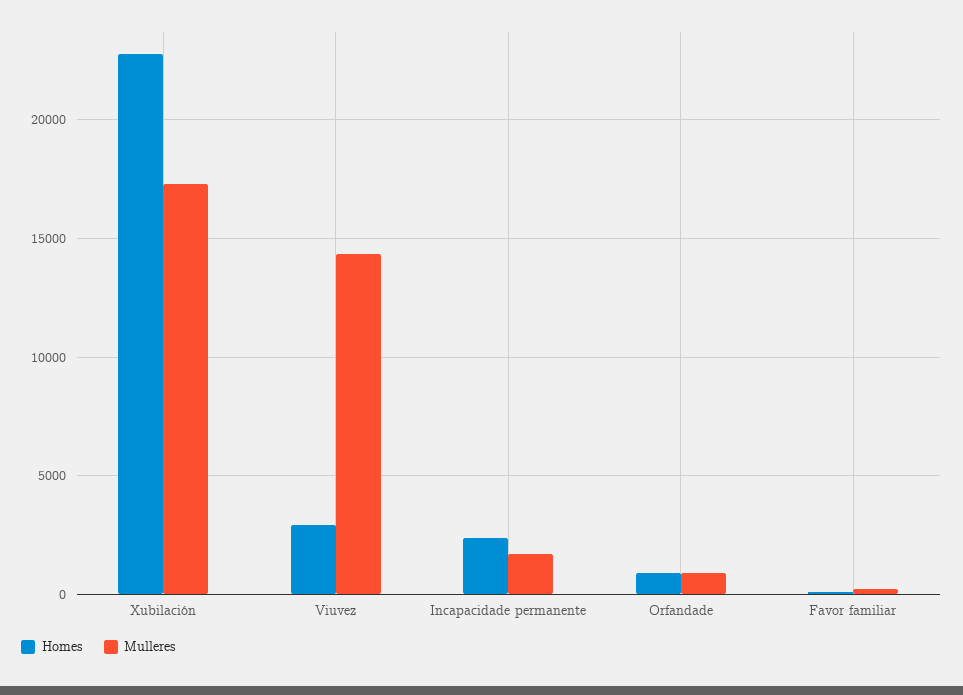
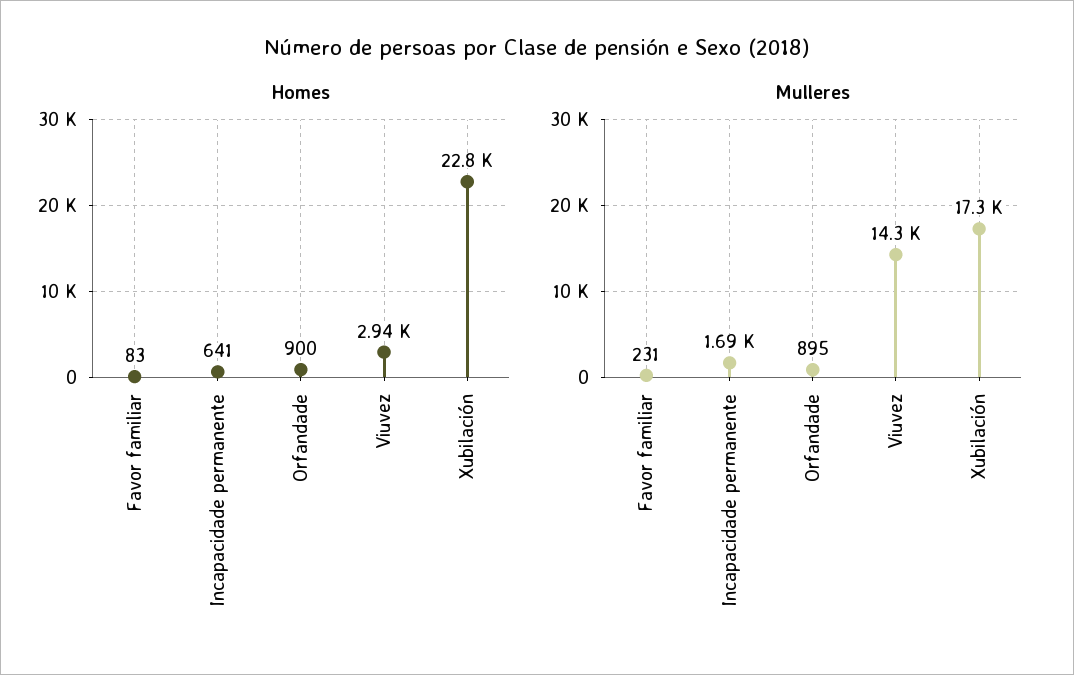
Homes, Incapacidade permanente: 2500 -> 641

